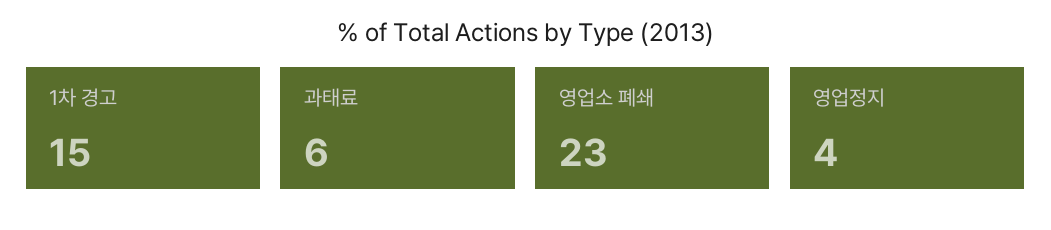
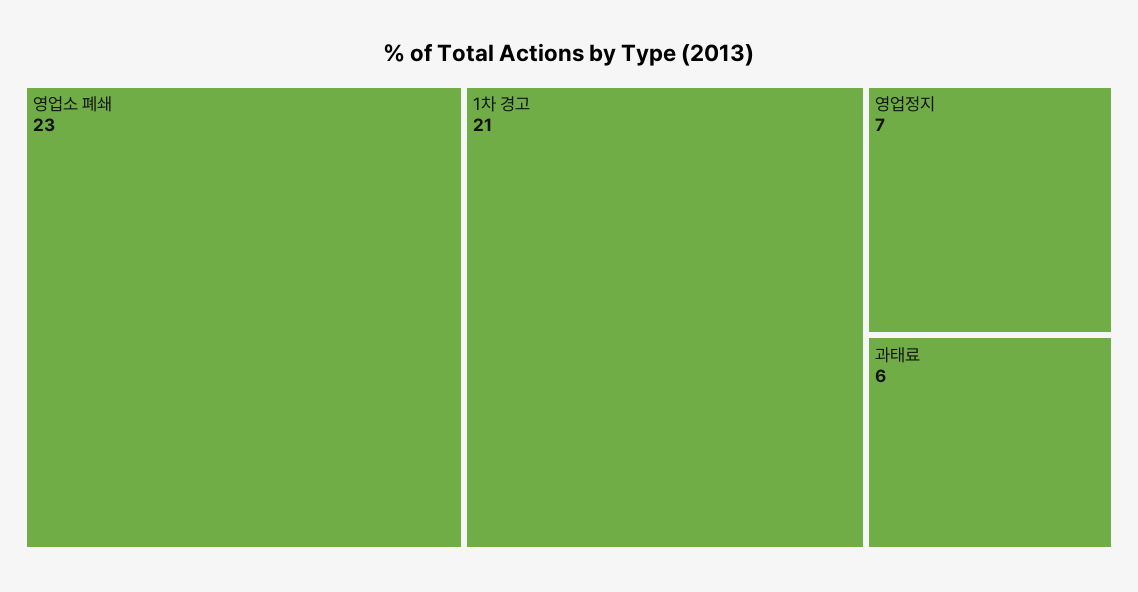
1차 경고: 15 -> 21
영업정지: 4 -> 7

